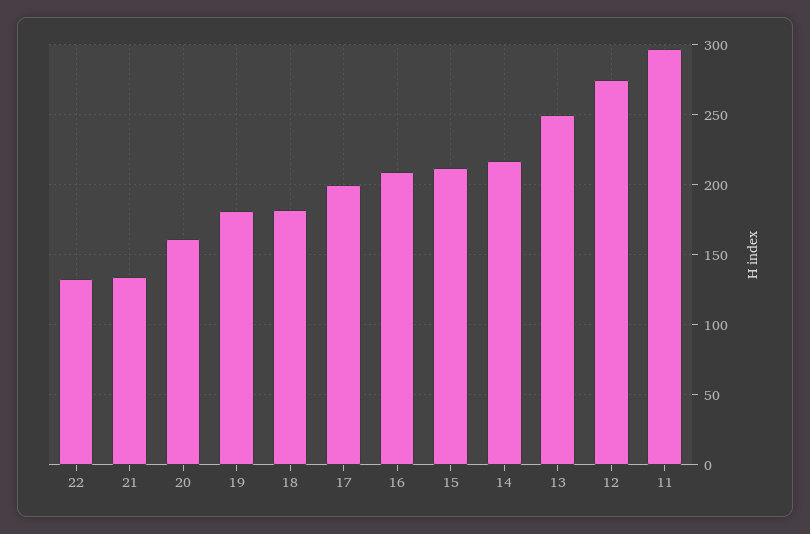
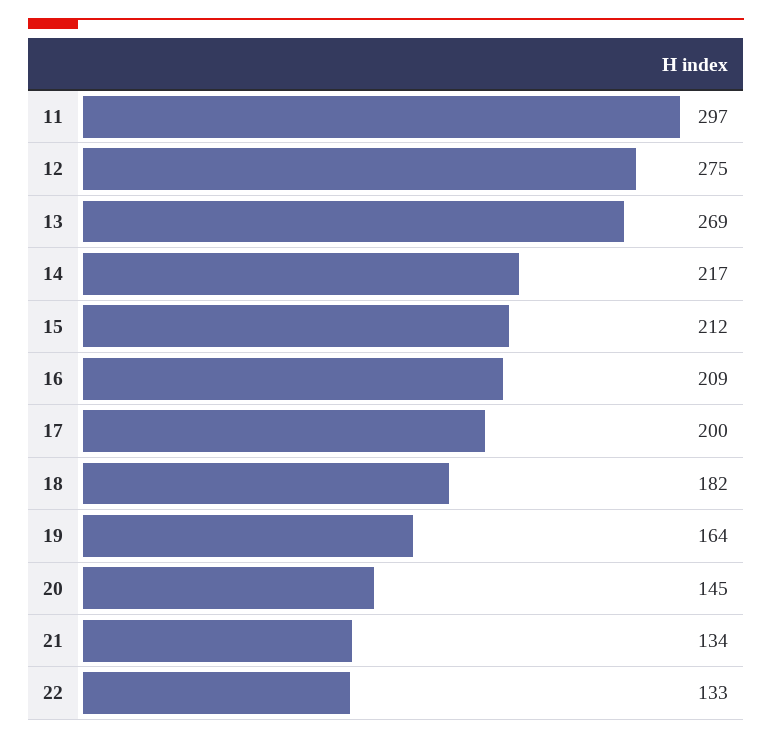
20: 160 -> 145
19: 180 -> 164
13: 250 -> 269

